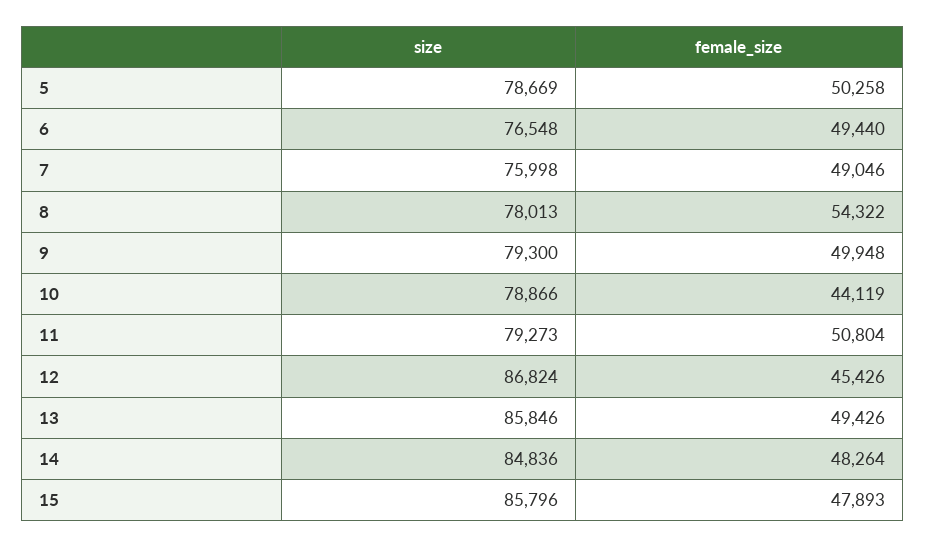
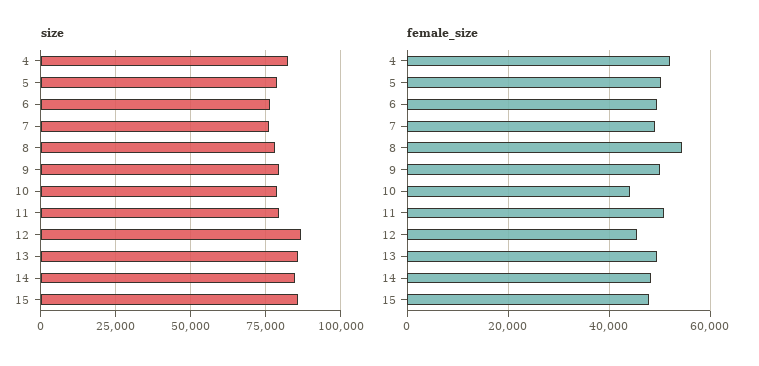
size, 4: none -> 82500
female_size, 4: none -> 52000

